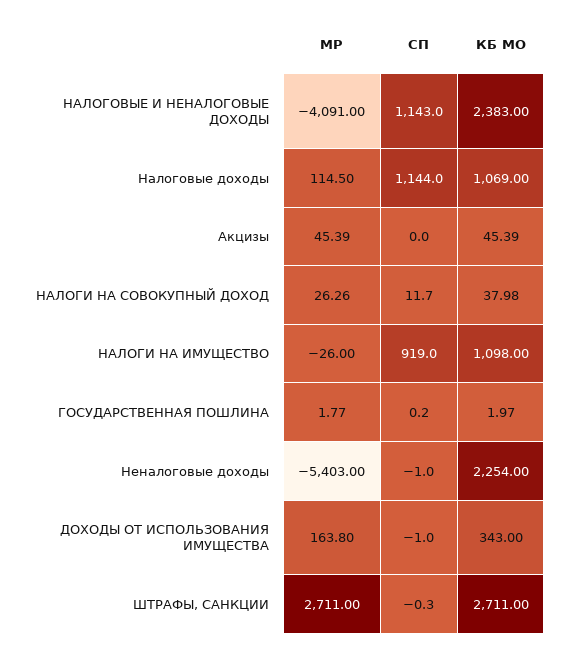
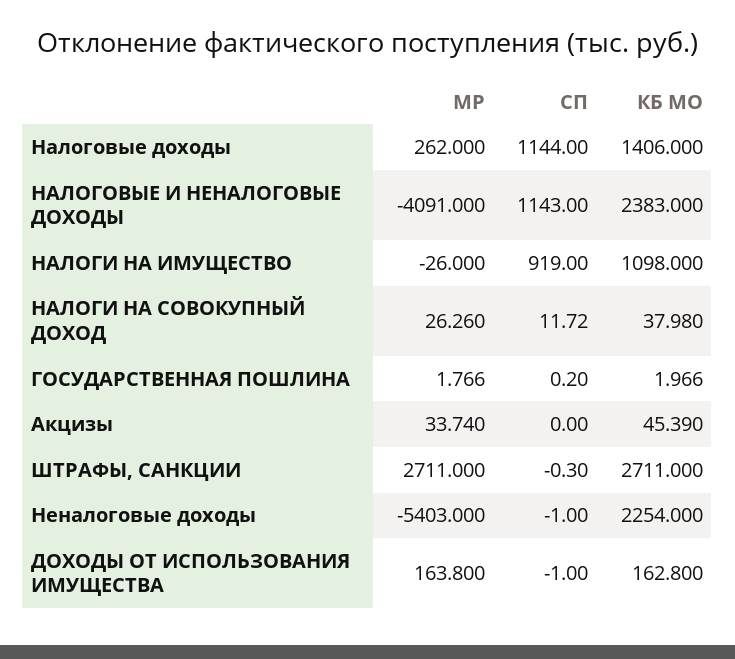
МР, Налоговые доходы: 114.5 -> 262
КБ МО, Налоговые доходы: 1069 -> 1406
МР, Акцизы: 45.39 -> 33.74
КБ МО, ДОХОДЫ ОТ ИСПОЛЬЗОВАНИЯ ИМУЩЕСТВА: 343 -> 162.8

